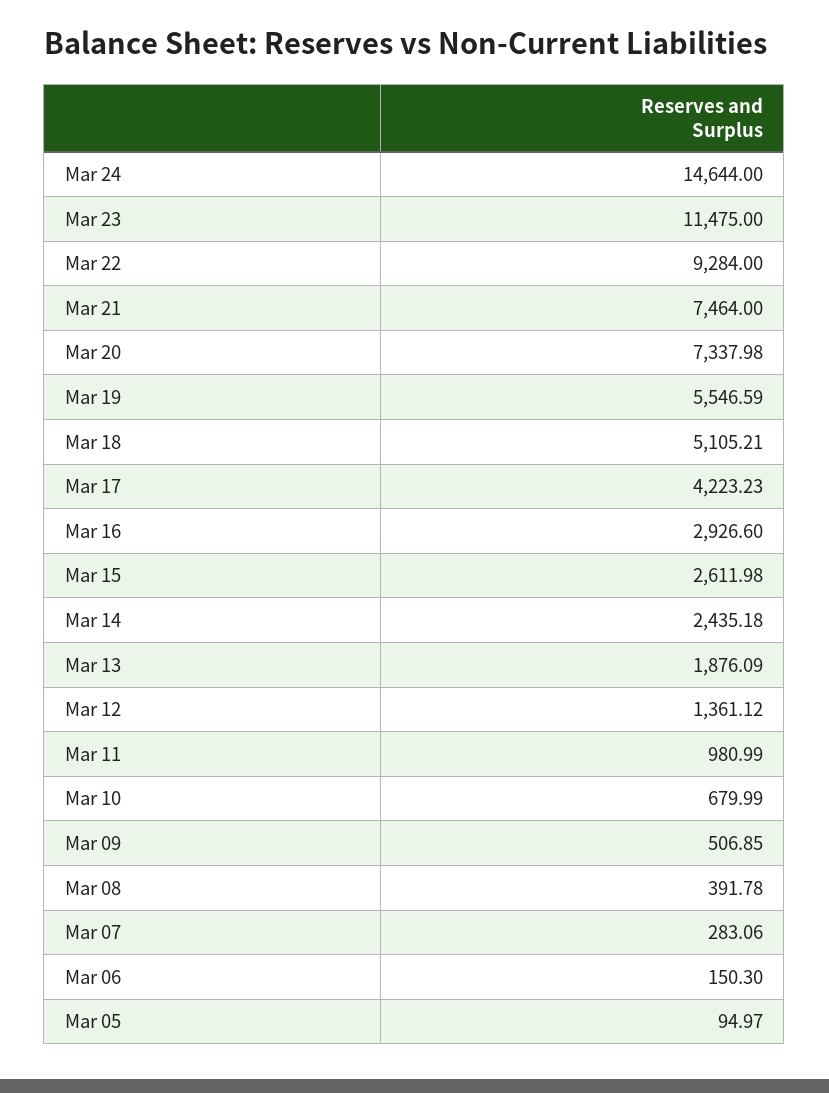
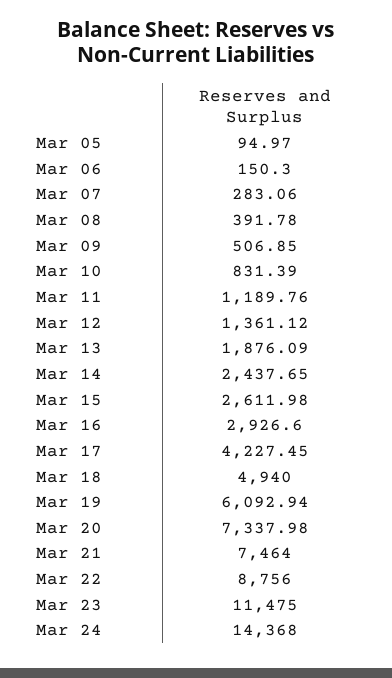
Mar 24: 14644 -> 14368
Mar 22: 9284 -> 8756
Mar 19: 5546.59 -> 6092.94
Mar 18: 5105.21 -> 4940
Mar 17: 4223.23 -> 4227.45
Mar 14: 2435.18 -> 2437.65
Mar 11: 980.99 -> 1189.76
Mar 10: 679.99 -> 831.39

